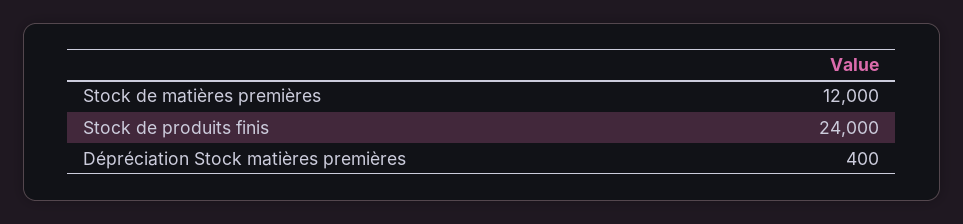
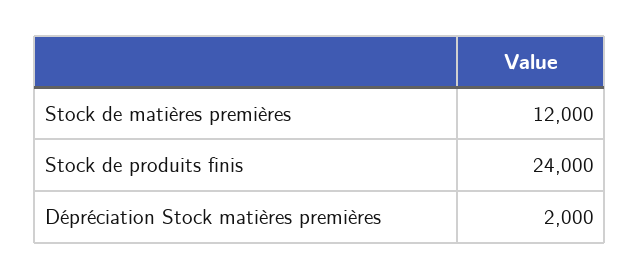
Dépréciation Stock matières premières: 400 -> 2000

